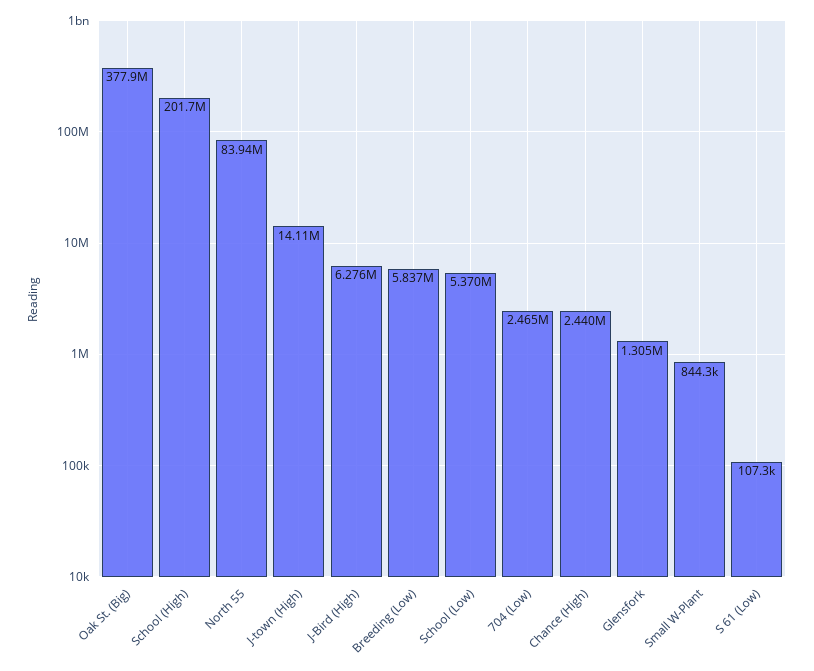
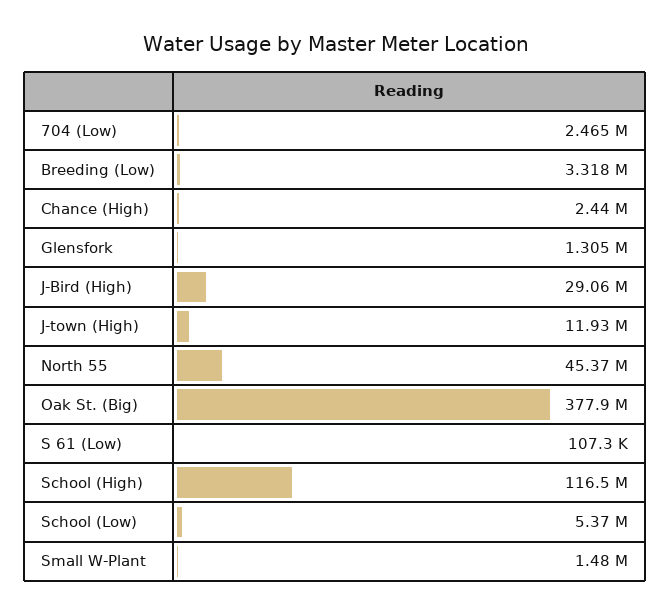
School (High): 201700000 -> 116500000
North 55: 83940000 -> 45370000
J-town (High): 14110000 -> 11930000
J-Bird (High): 6276000 -> 29060000
Breeding (Low): 5837000 -> 3318000
Small W-Plant: 844300 -> 1480000

